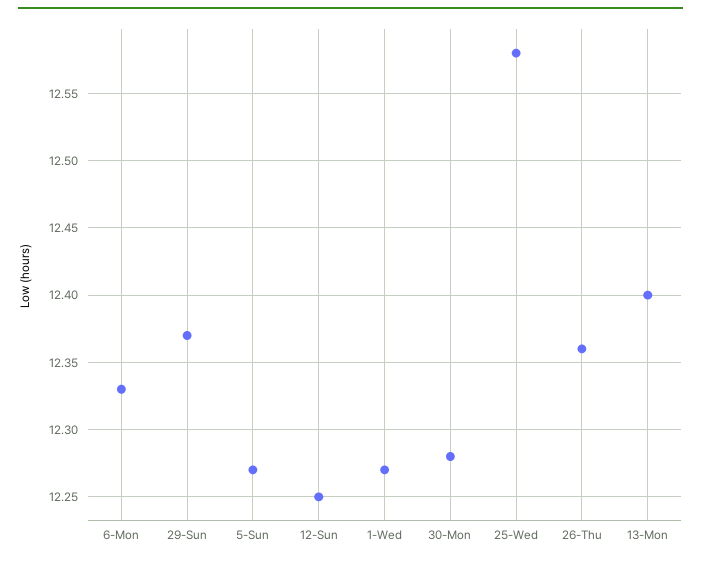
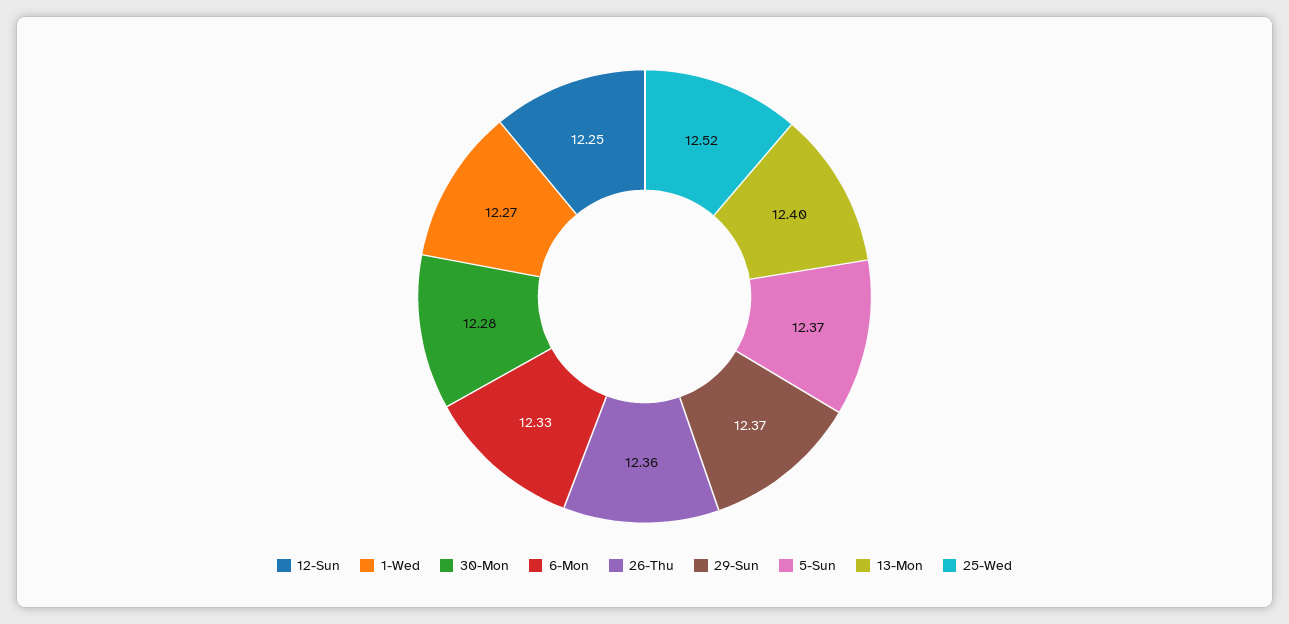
5-Sun: 12.27 -> 12.37
25-Wed: 12.58 -> 12.52

